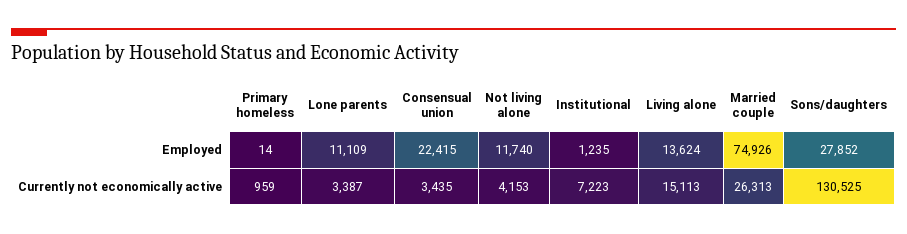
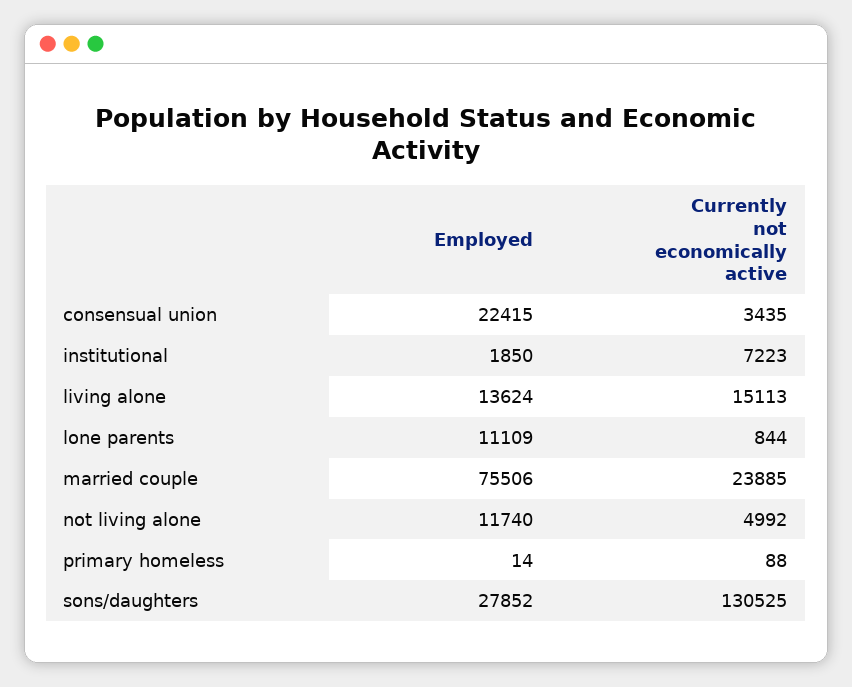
Institutional, Employed: 1235 -> 1850
Married couple, Employed: 74926 -> 75506
Primary homeless, Currently not economically active: 959 -> 88
Lone parents, Currently not economically active: 3387 -> 844
Not living alone, Currently not economically active: 4153 -> 4992
Married couple, Currently not economically active: 26313 -> 23885

